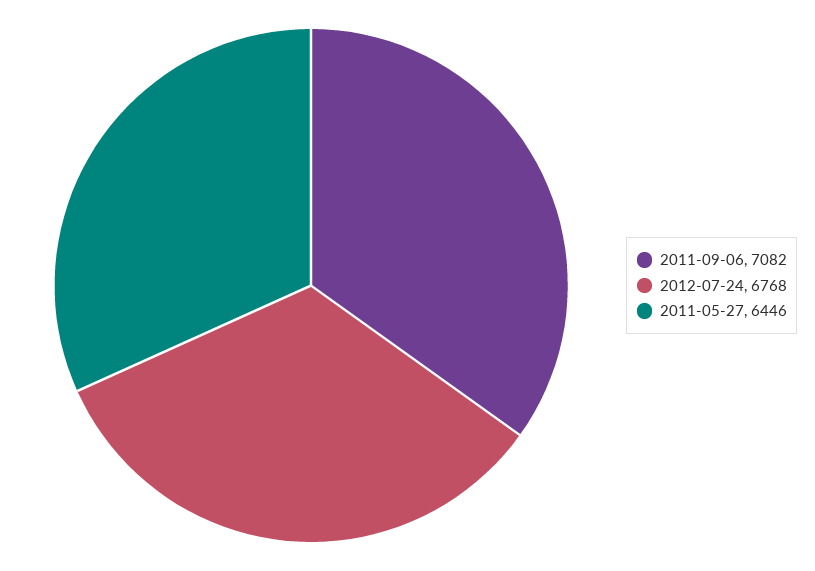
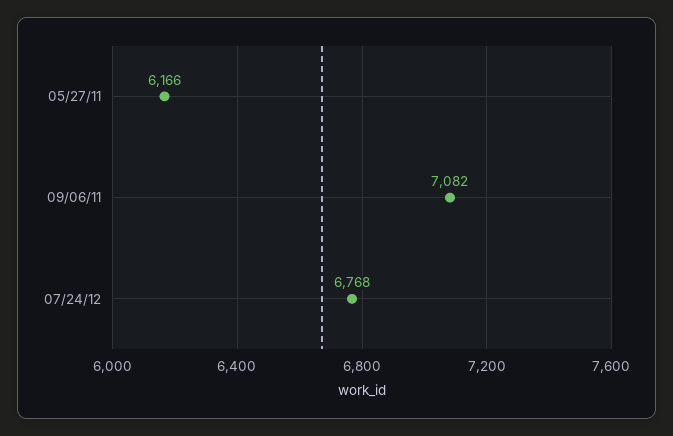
2011-05-27: 6446 -> 6166

